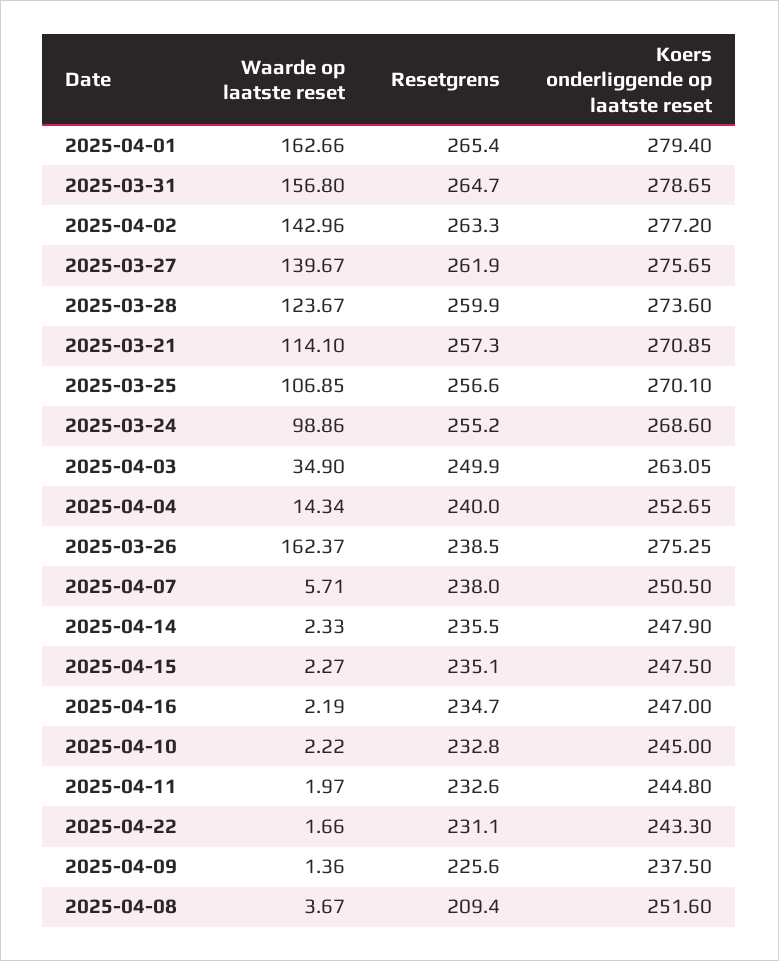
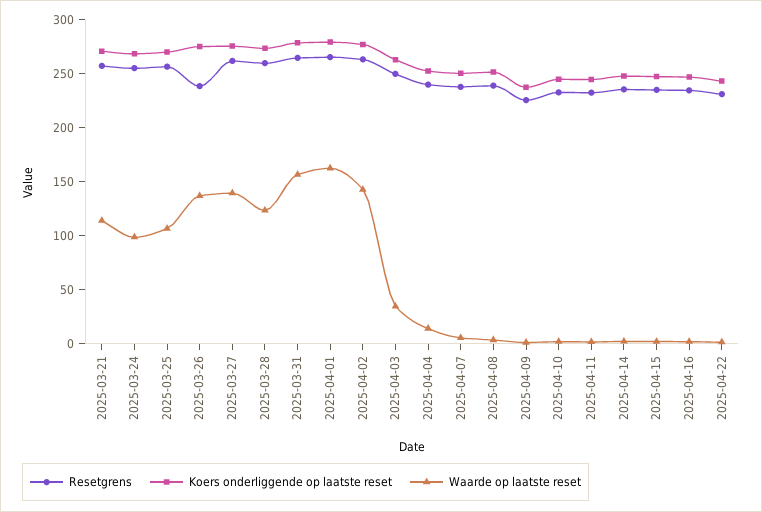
Waarde op laatste reset, 2025-03-26: 162.37 -> 140
Resetgrens, 2025-04-08: 209.4 -> 240

